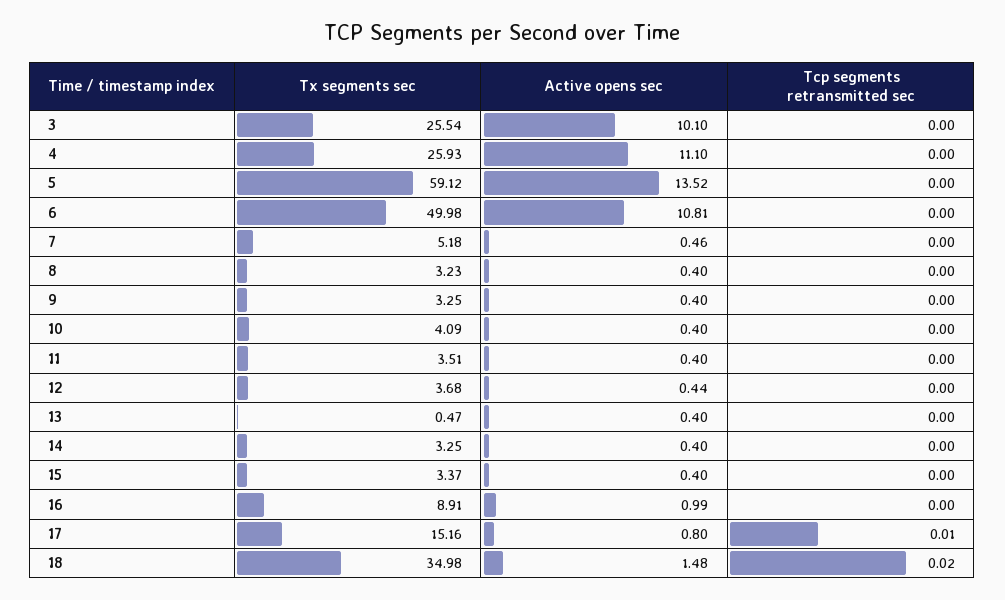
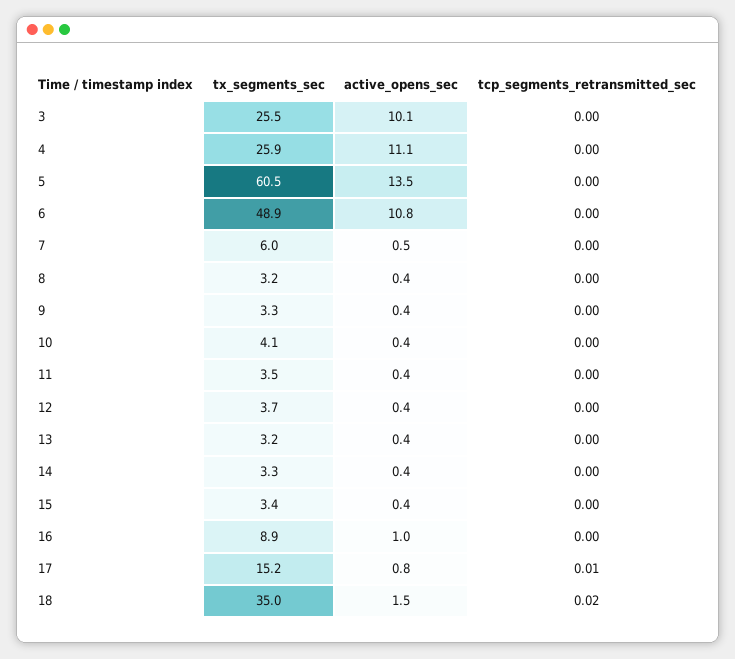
Tx segments sec, 5: 59.12 -> 60.5
Tx segments sec, 6: 49.98 -> 48.9
Tx segments sec, 7: 5.18 -> 6
Tx segments sec, 13: 0.47 -> 3.2

